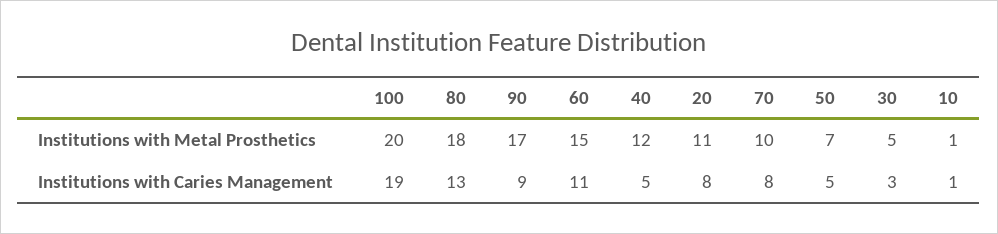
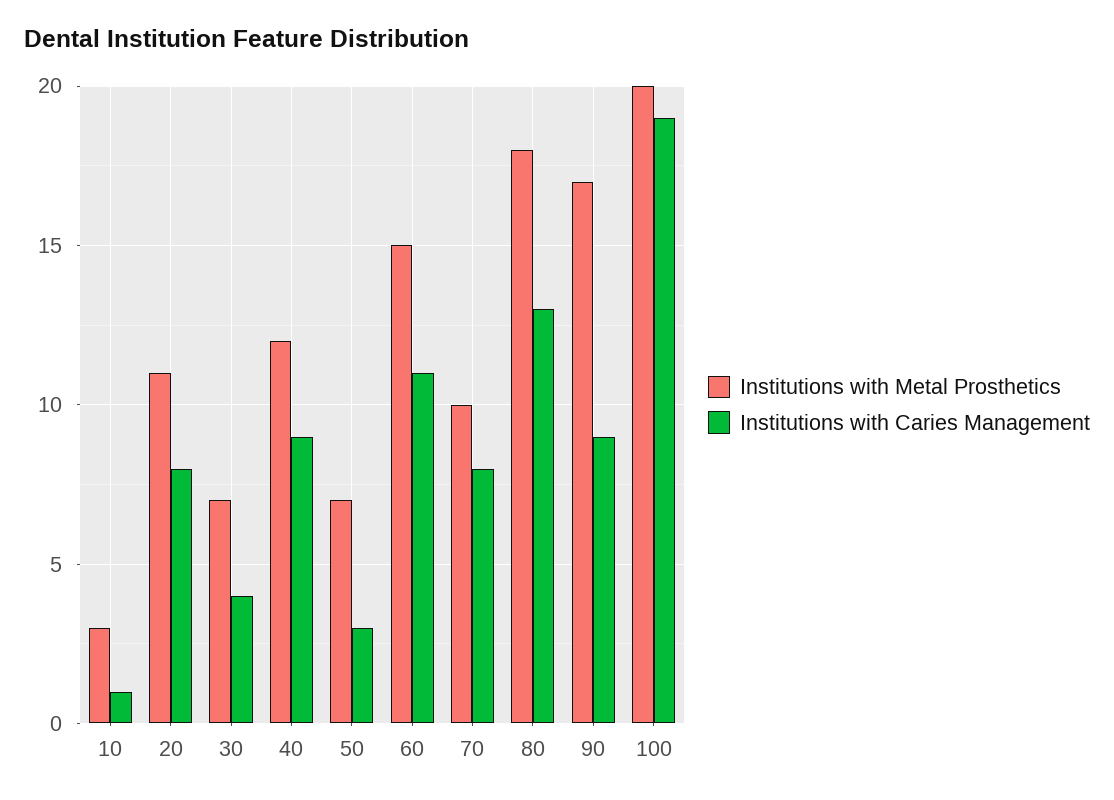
Institutions with Metal Prosthetics, 30: 5 -> 7
Institutions with Metal Prosthetics, 10: 1 -> 3
Institutions with Caries Management, 40: 5 -> 9
Institutions with Caries Management, 50: 5 -> 3
Institutions with Caries Management, 30: 3 -> 4

